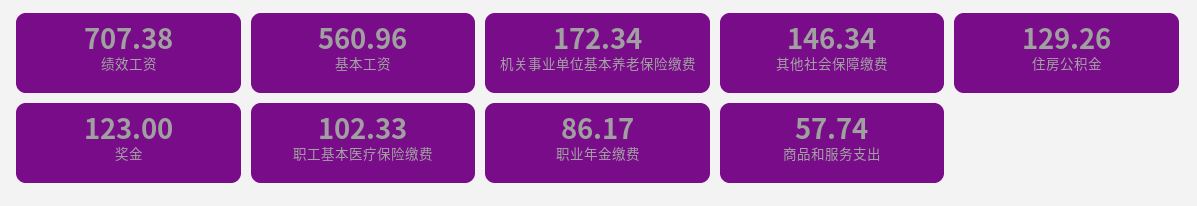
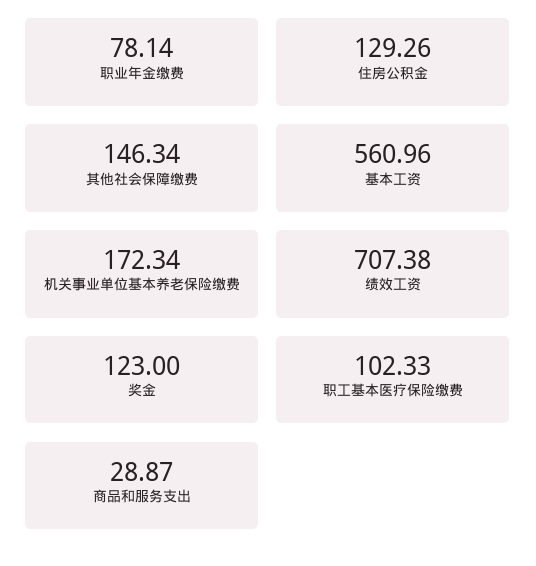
职业年金缴费: 86.17 -> 78.14
商品和服务支出: 57.74 -> 28.87

